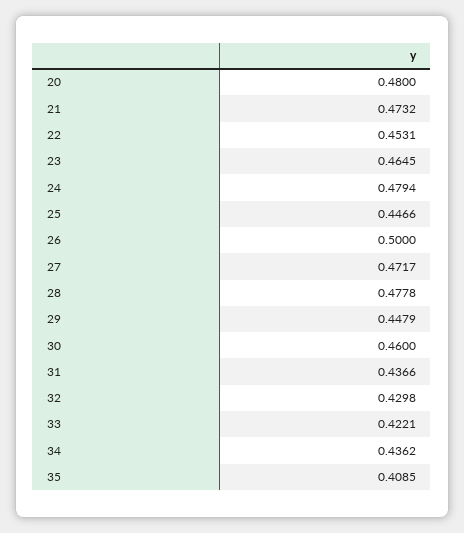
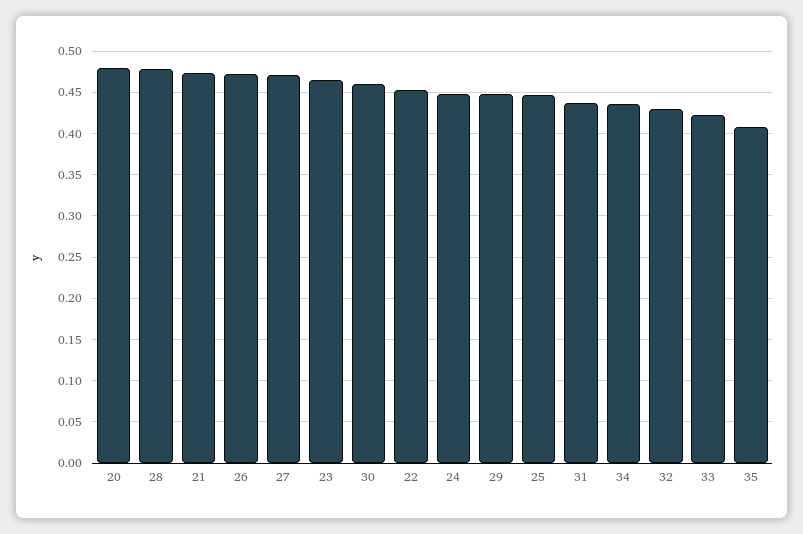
24: 0.4794 -> 0.45
26: 0.5 -> 0.47

